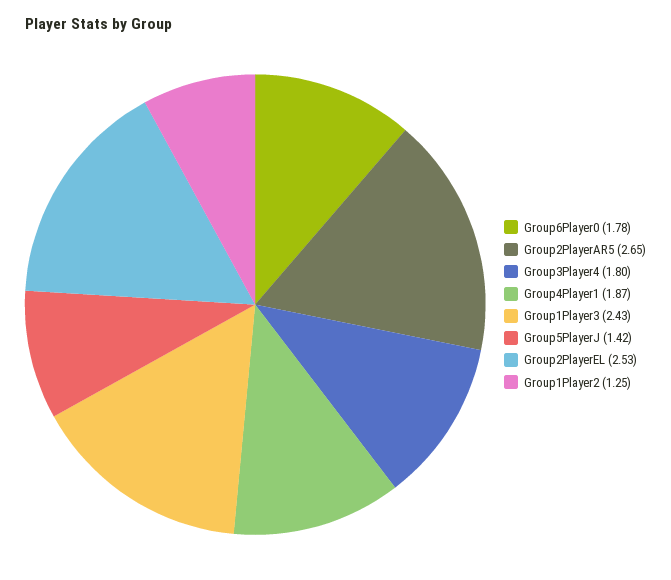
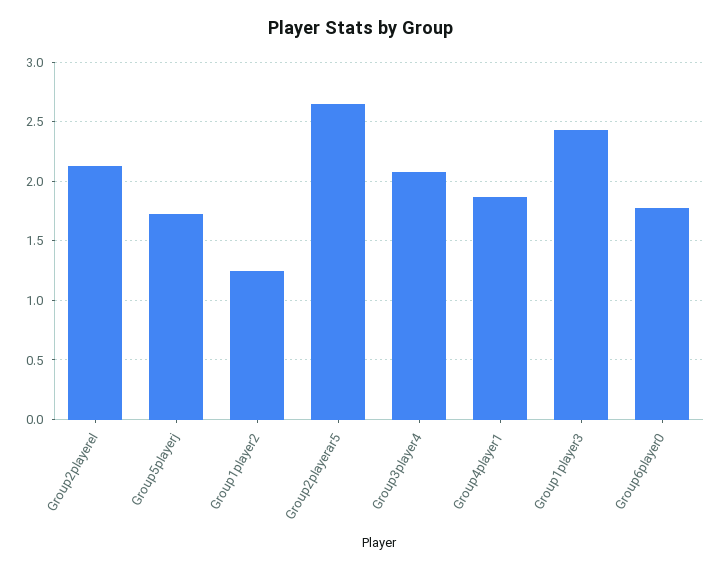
Group3Player4: 1.8 -> 2.1
Group5PlayerJ: 1.42 -> 1.7
Group2PlayerEL: 2.53 -> 2.1

